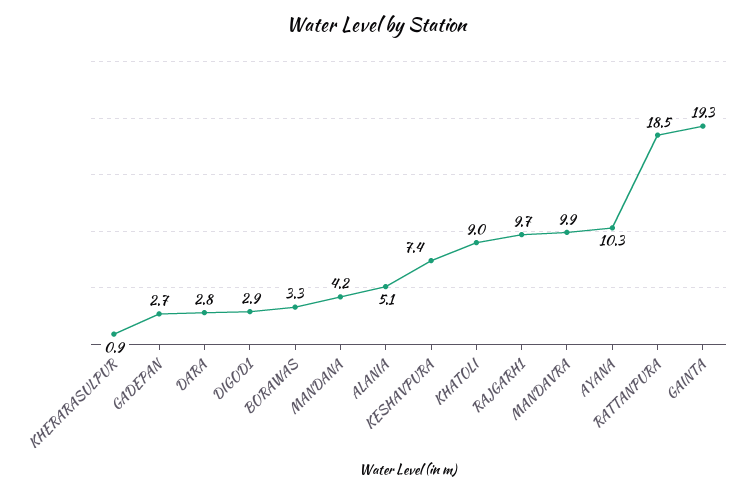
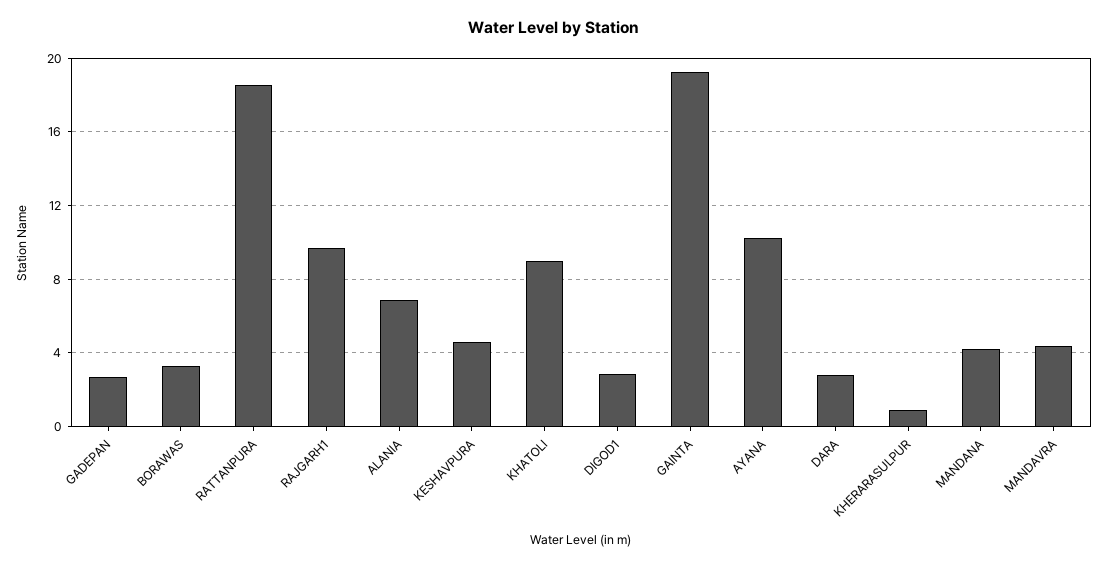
ALANIA: 5.1 -> 7
KESHAVPURA: 7.4 -> 4.5
MANDAVRA: 9.9 -> 4.5

